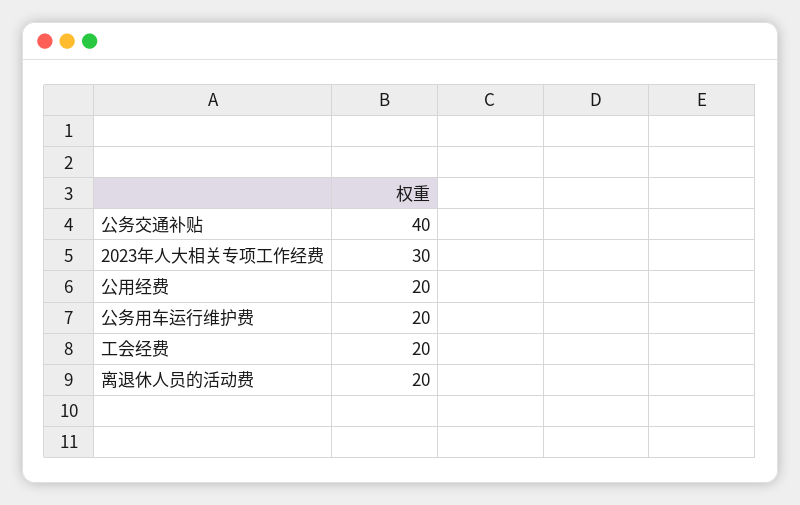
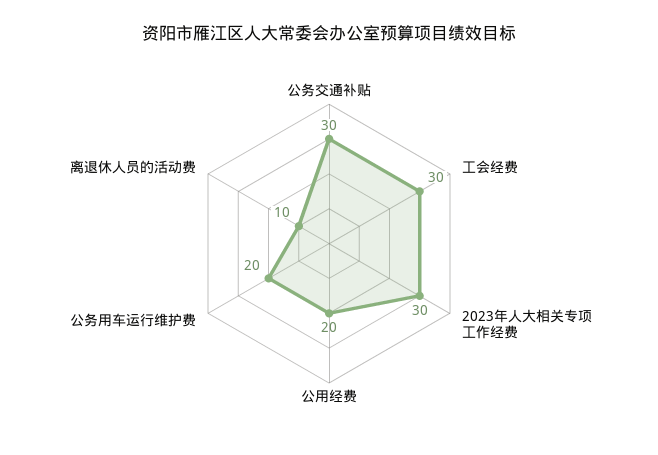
公务交通补贴: 40 -> 30
工会经费: 20 -> 30
离退休人员的活动费: 20 -> 10

